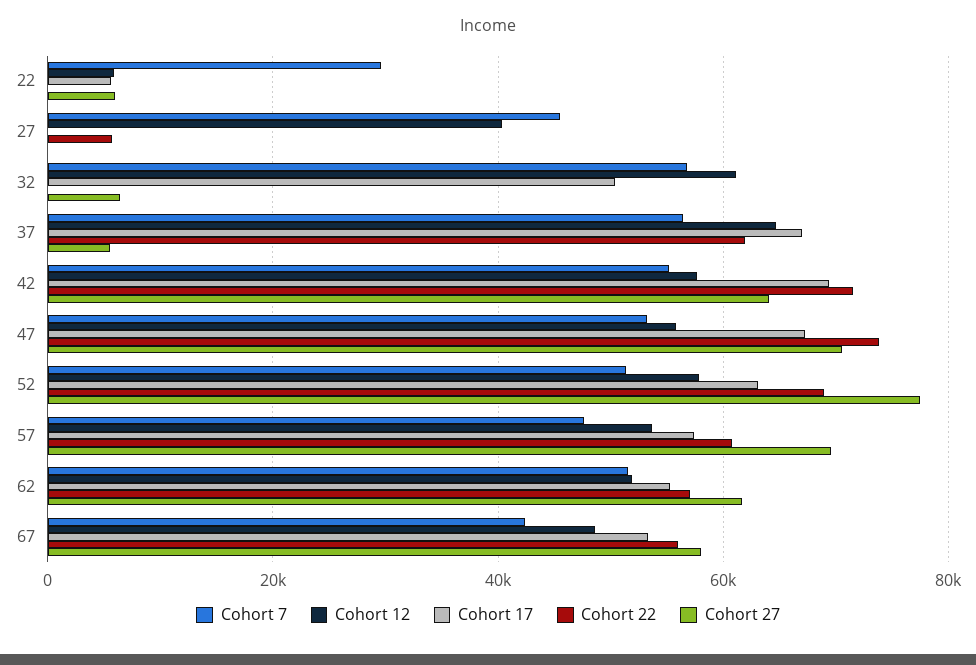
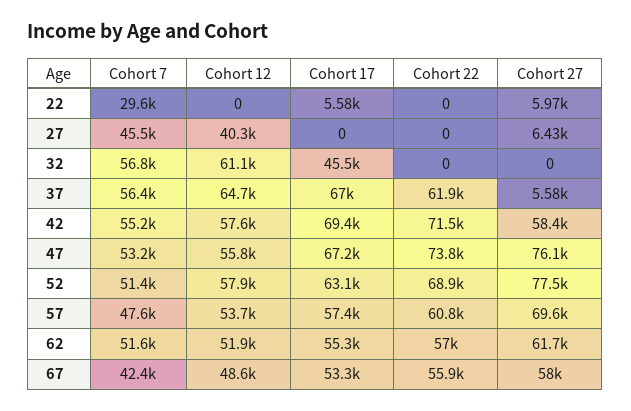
Cohort 12, 22: 6000 -> 0
Cohort 22, 27: 6000 -> 0
Cohort 27, 27: 0 -> 6430
Cohort 17, 32: 50000 -> 45500
Cohort 27, 32: 6000 -> 0
Cohort 27, 42: 64000 -> 58400
Cohort 27, 47: 70000 -> 76100

